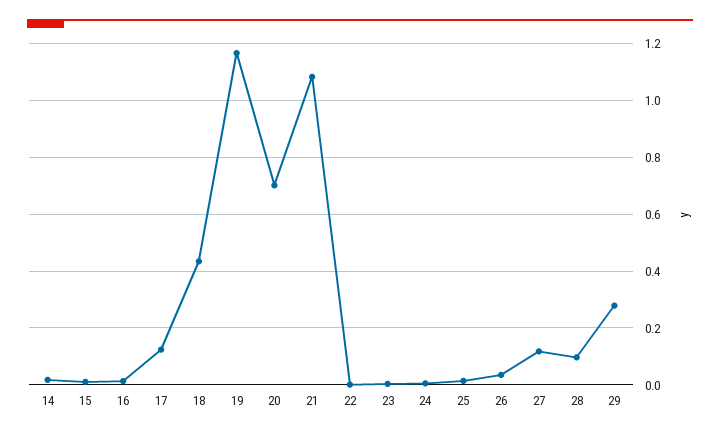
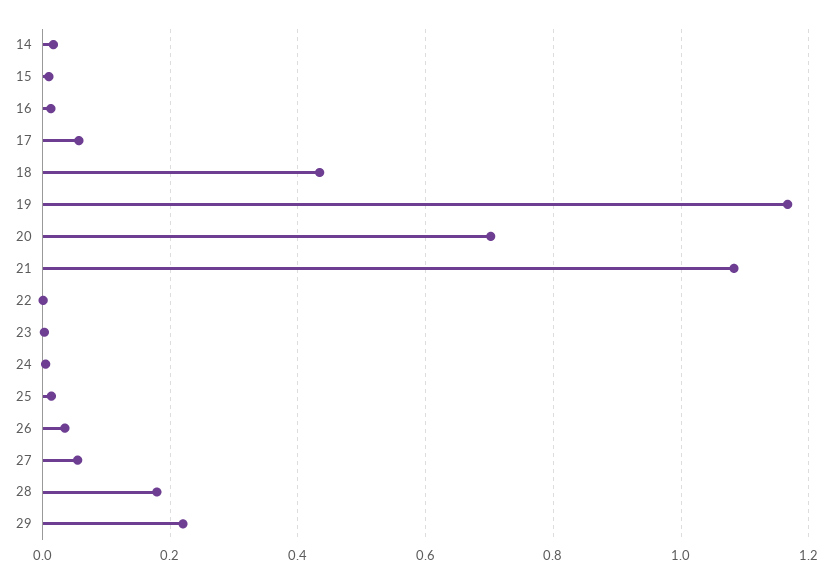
17: 0.125 -> 0.06
27: 0.125 -> 0.06
28: 0.1 -> 0.18
29: 0.275 -> 0.22

